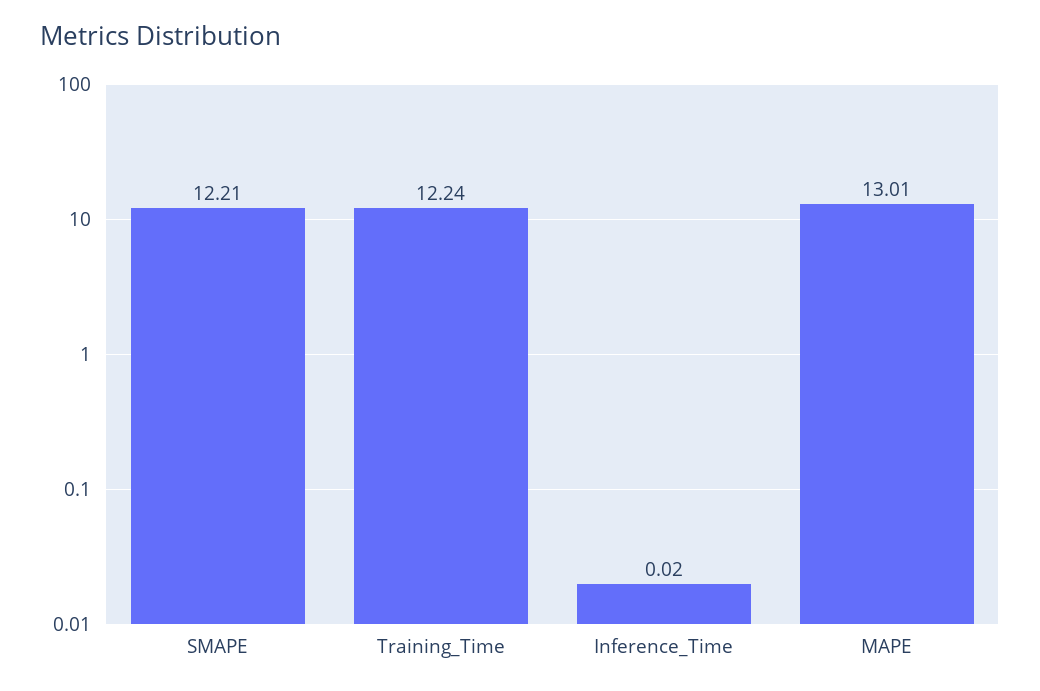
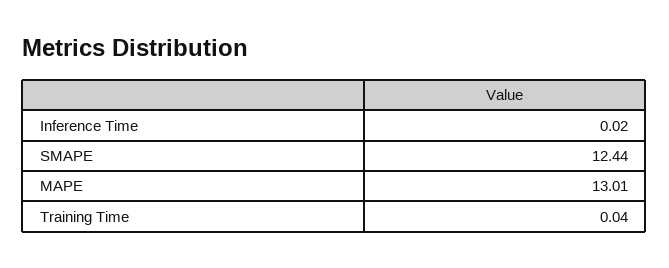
SMAPE: 12.21 -> 12.44
Training_Time: 12.24 -> 0.04

